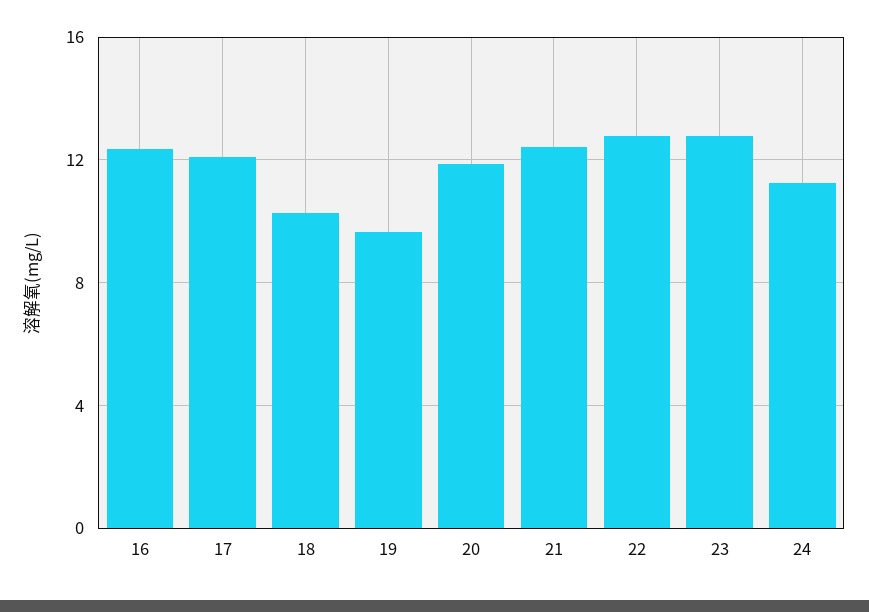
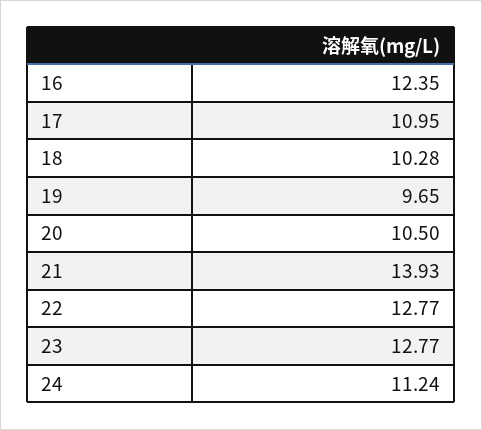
17: 12 -> 10.95
20: 12 -> 10.5
21: 12.5 -> 13.93

